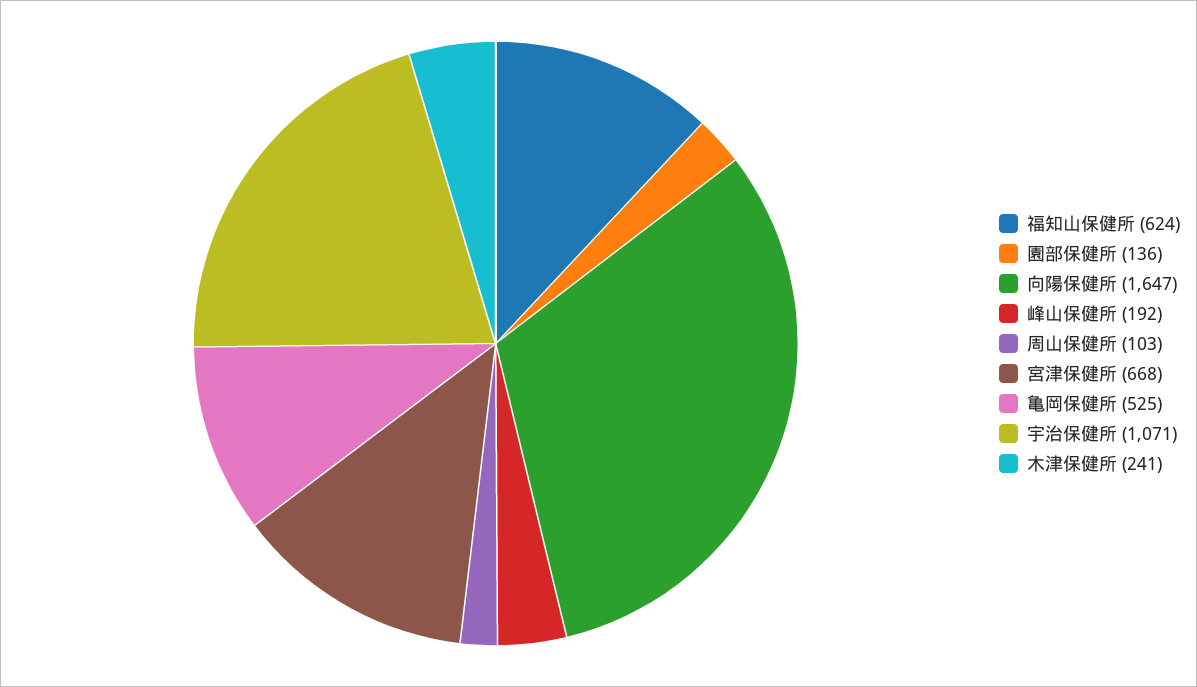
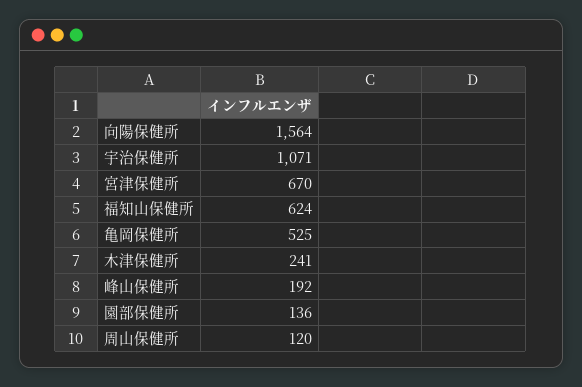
向陽保健所: 1647 -> 1564
周山保健所: 103 -> 120
宮津保健所: 668 -> 670

